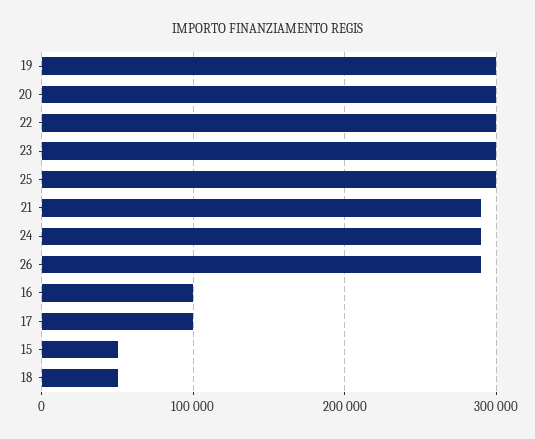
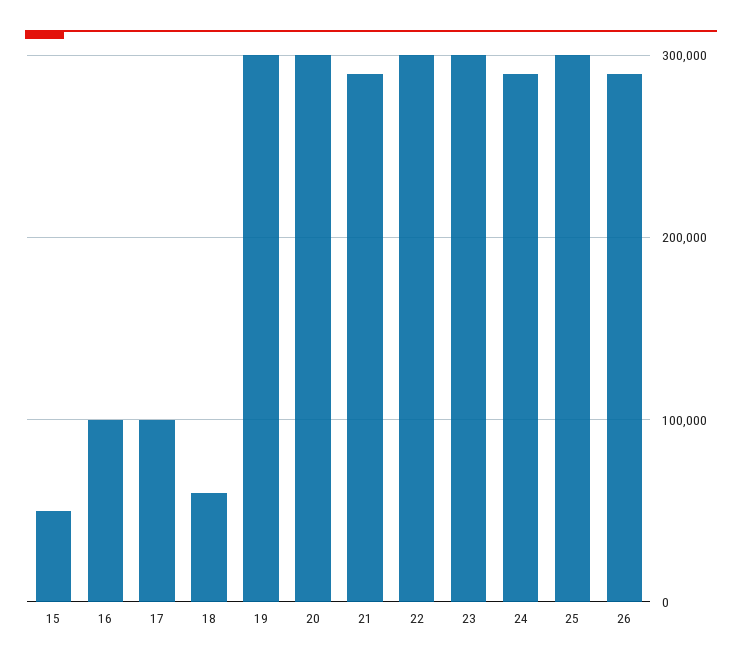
18: 50000 -> 60000

